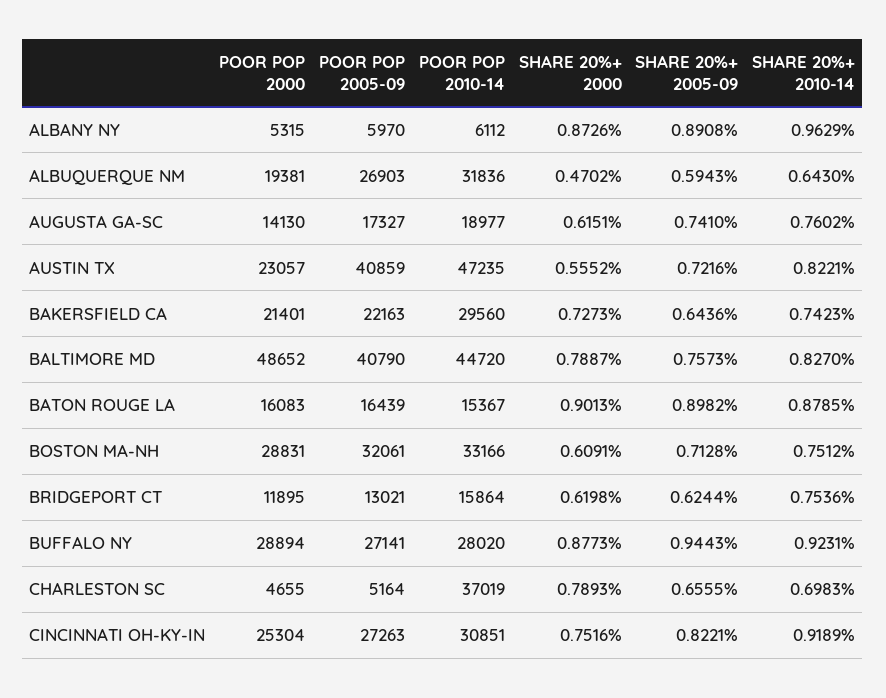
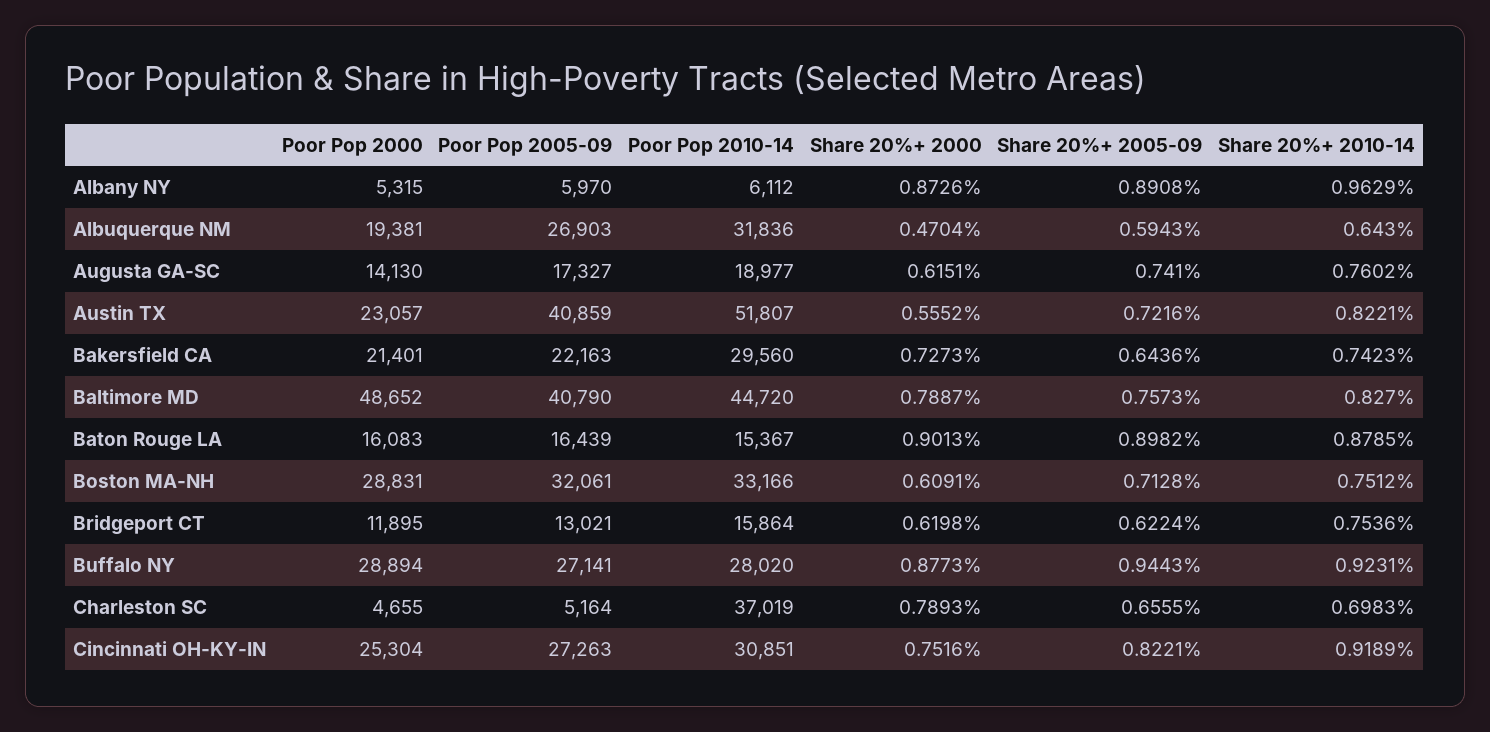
SHARE 20%+ 2000, ALBUQUERQUE NM: 0.4702 -> 0.4704
POOR POP 2010-14, AUSTIN TX: 47235 -> 51807
SHARE 20%+ 2005-09, BRIDGEPORT CT: 0.6244 -> 0.6224

